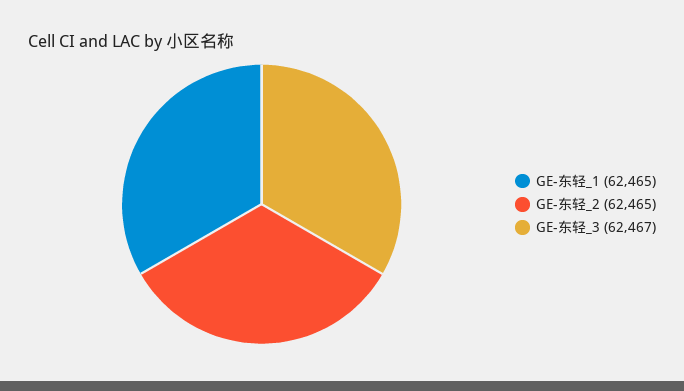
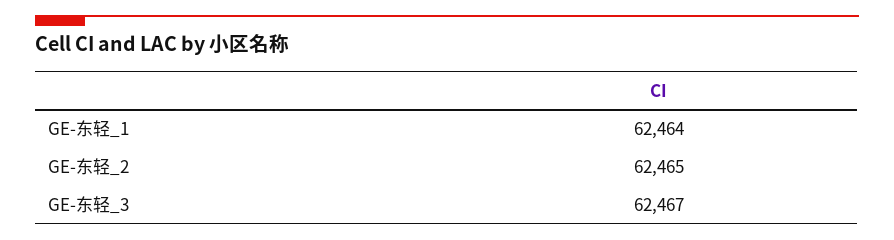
GE-东轻_1: 62465 -> 62464

